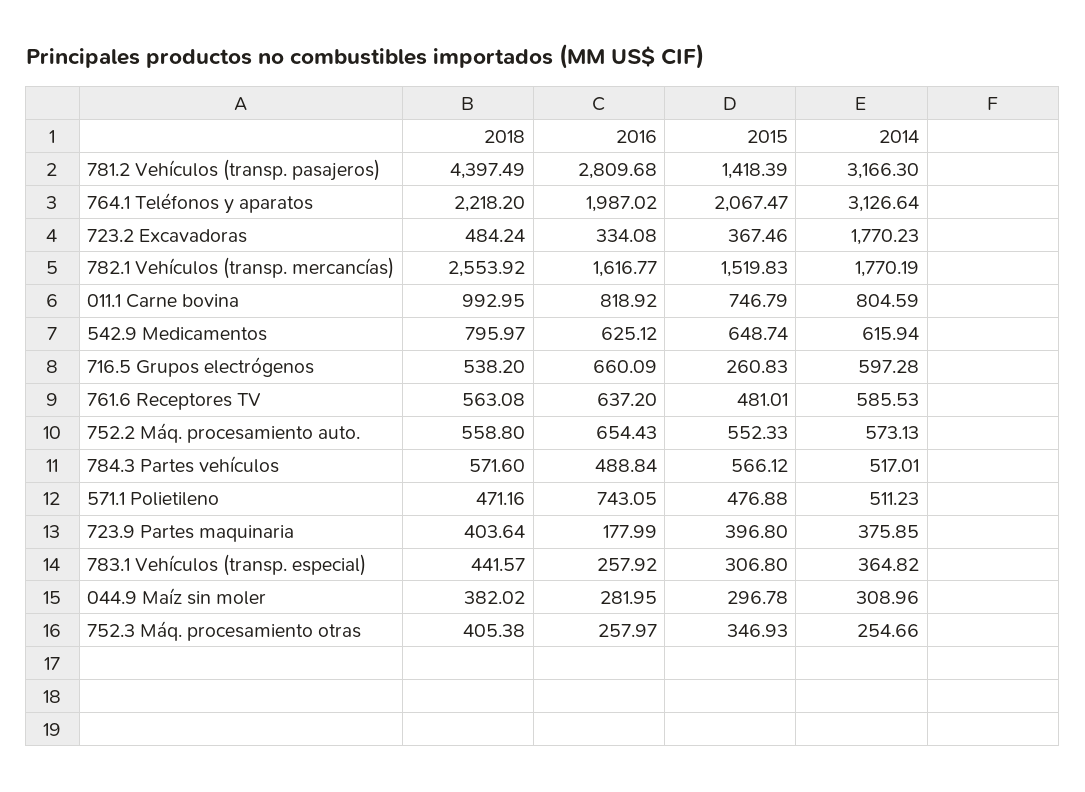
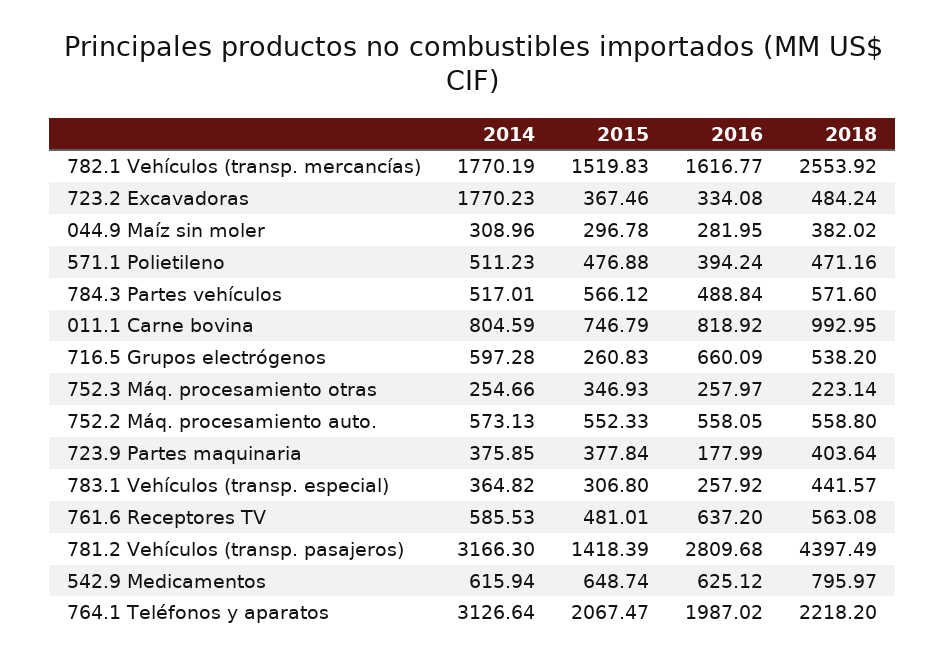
2016, 752.2 Máq. procesamiento auto.: 654.43 -> 558.05
2016, 571.1 Polietileno: 743.05 -> 394.24
2015, 723.9 Partes maquinaria: 396.8 -> 377.84
2018, 752.3 Máq. procesamiento otras: 405.38 -> 223.14

